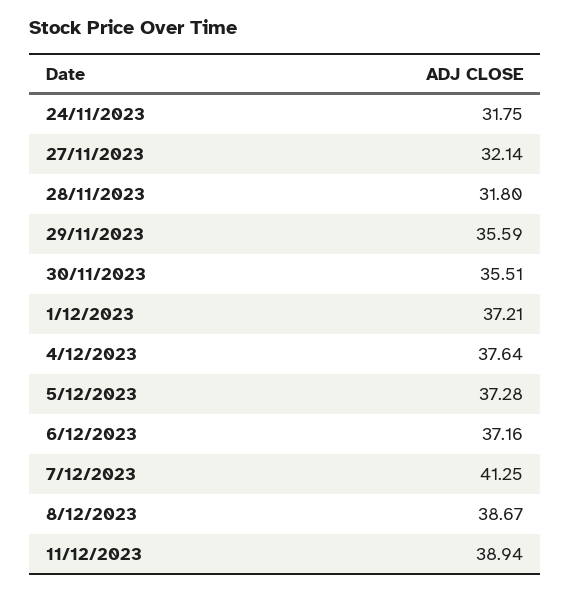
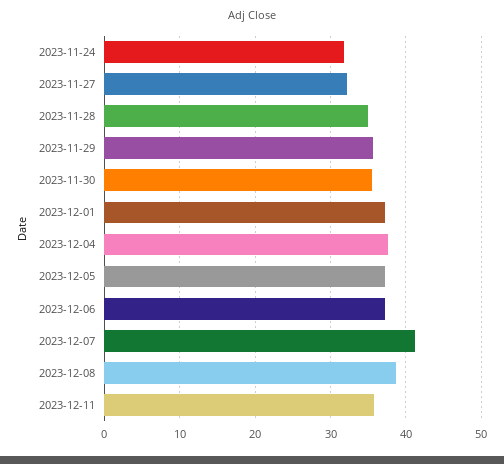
28/11/2023: 31.8 -> 35
11/12/2023: 38.94 -> 36

